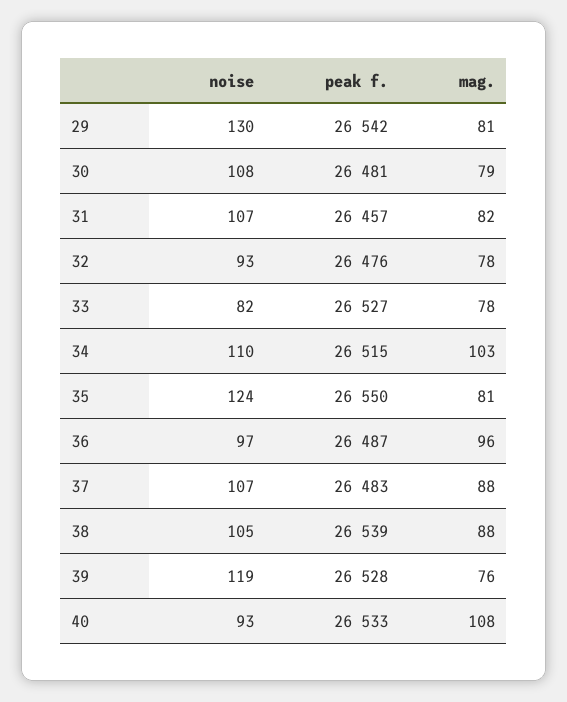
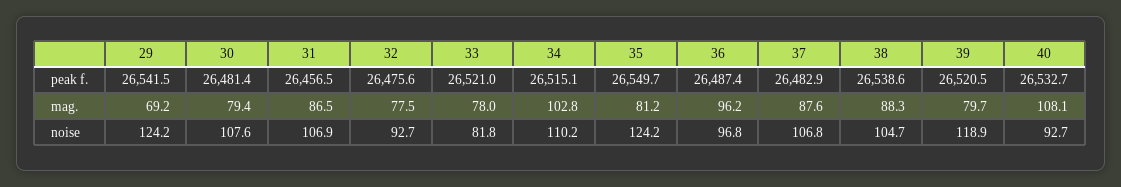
noise, 29: 130 -> 124.2
mag., 29: 81 -> 69.2
mag., 31: 82 -> 86.5
peak f., 33: 26527 -> 26521
peak f., 39: 26528 -> 26520.5
mag., 39: 76 -> 79.7

